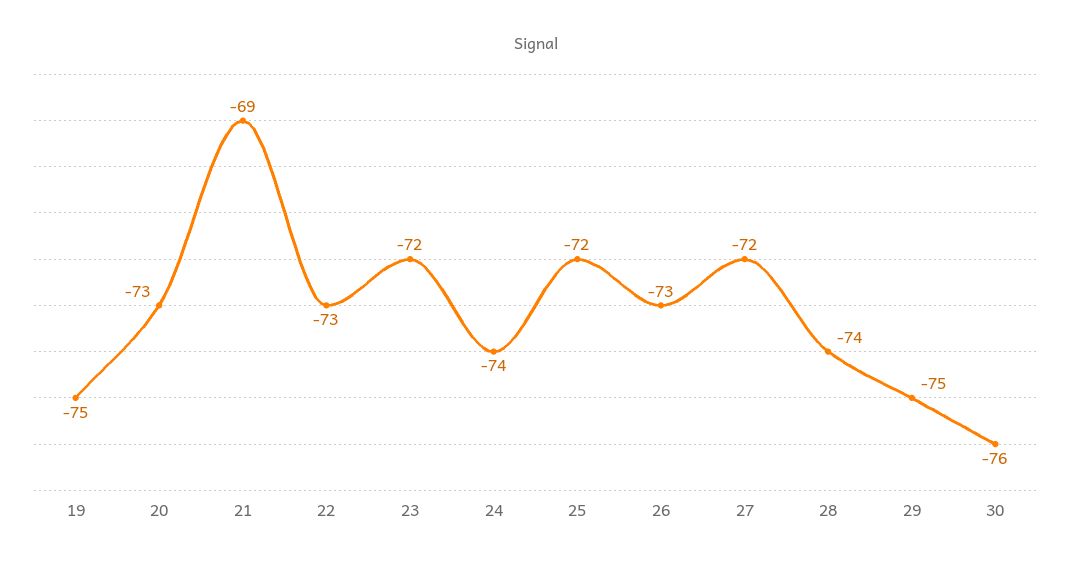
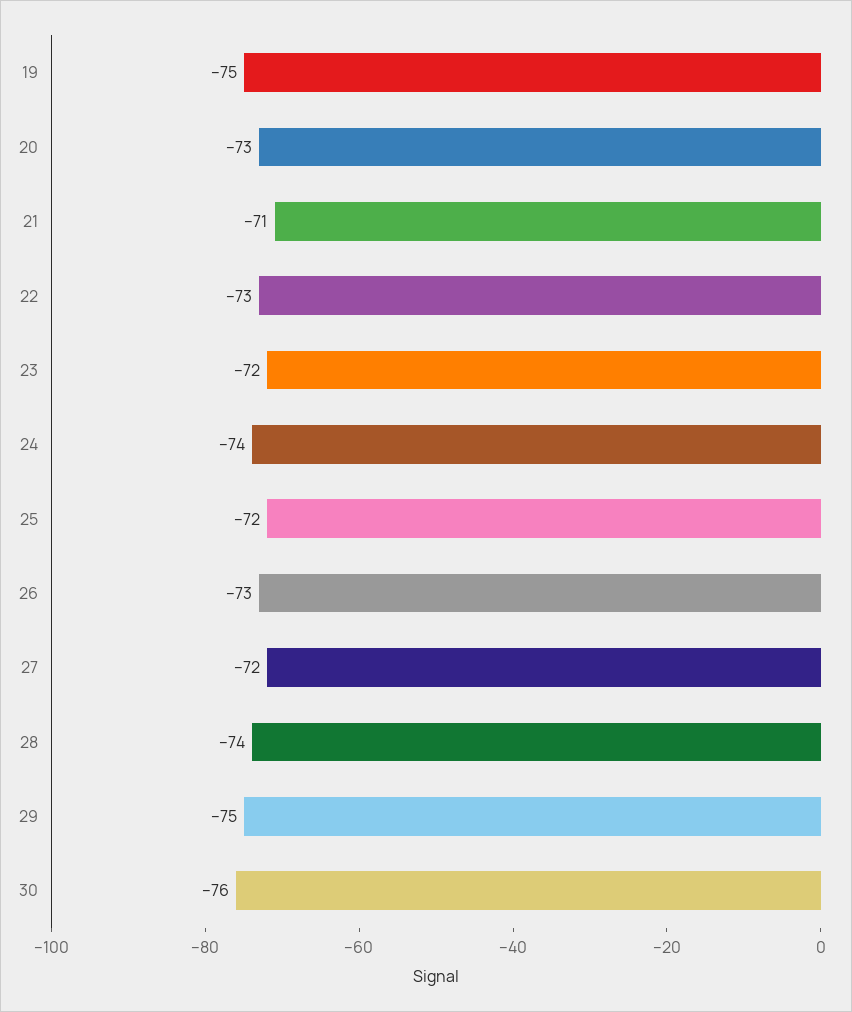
21: -69 -> -71

